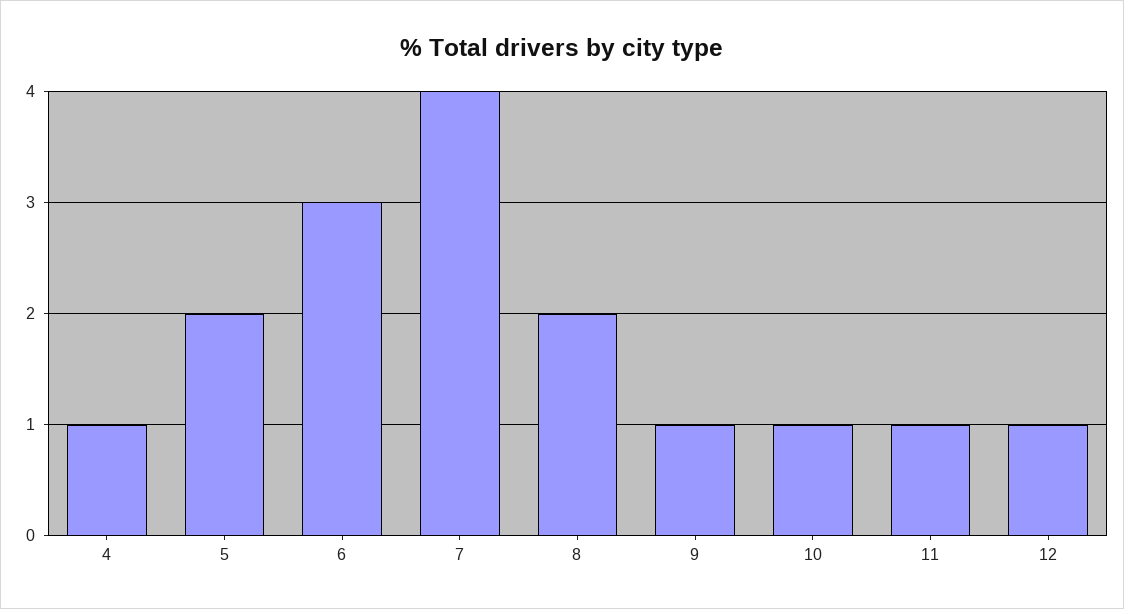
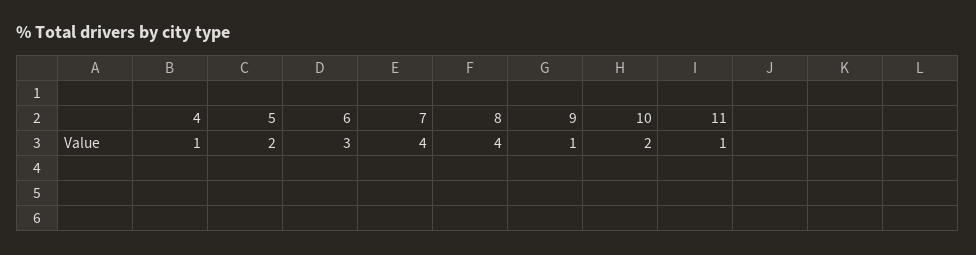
8: 2 -> 4
10: 1 -> 2
12: 1 -> none

